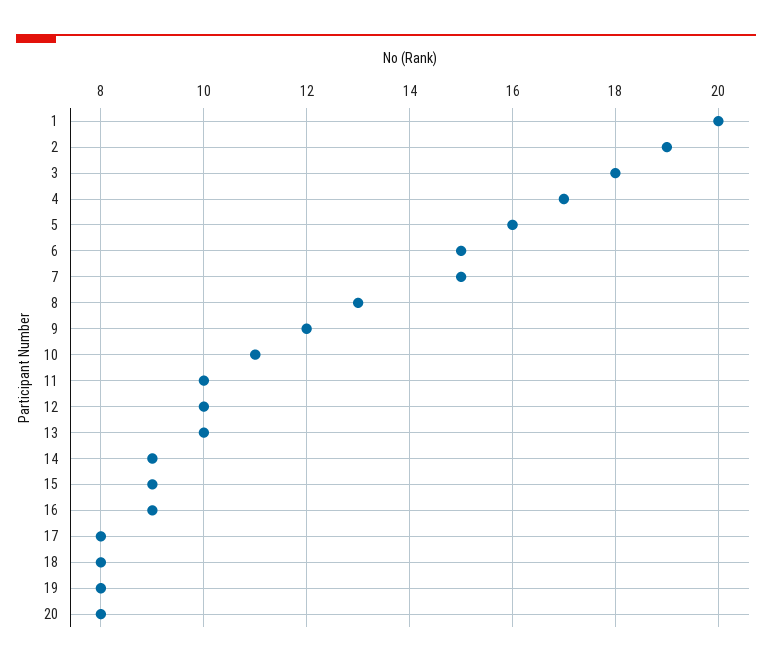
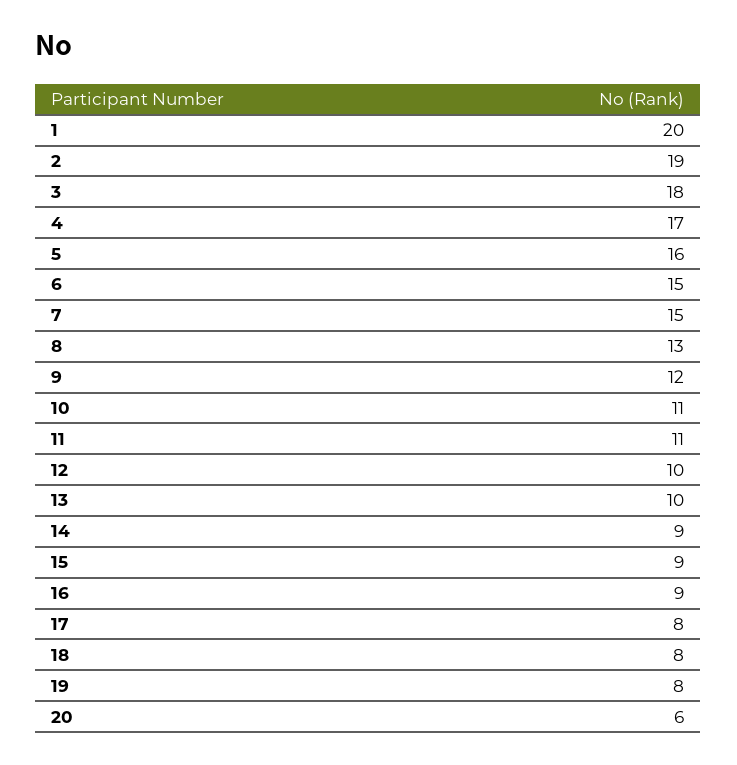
11: 10 -> 11
20: 8 -> 6

